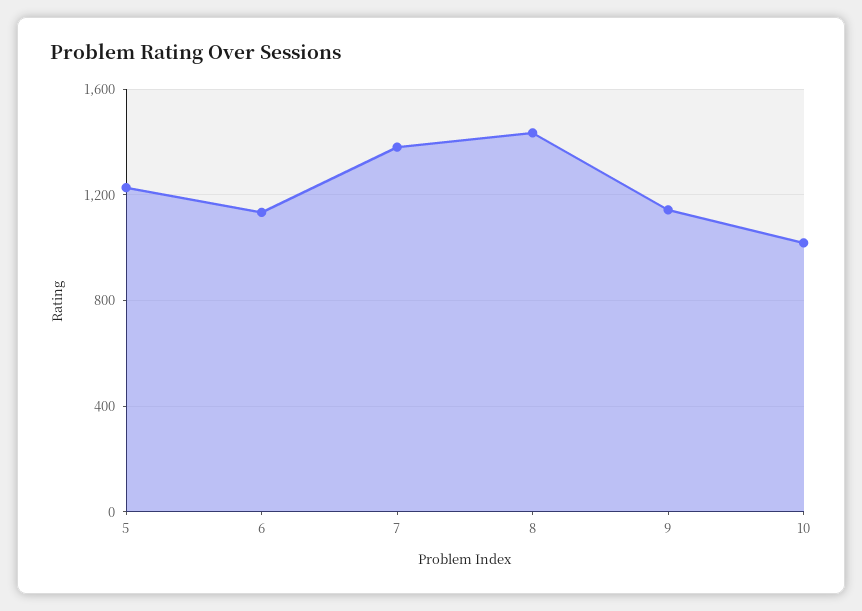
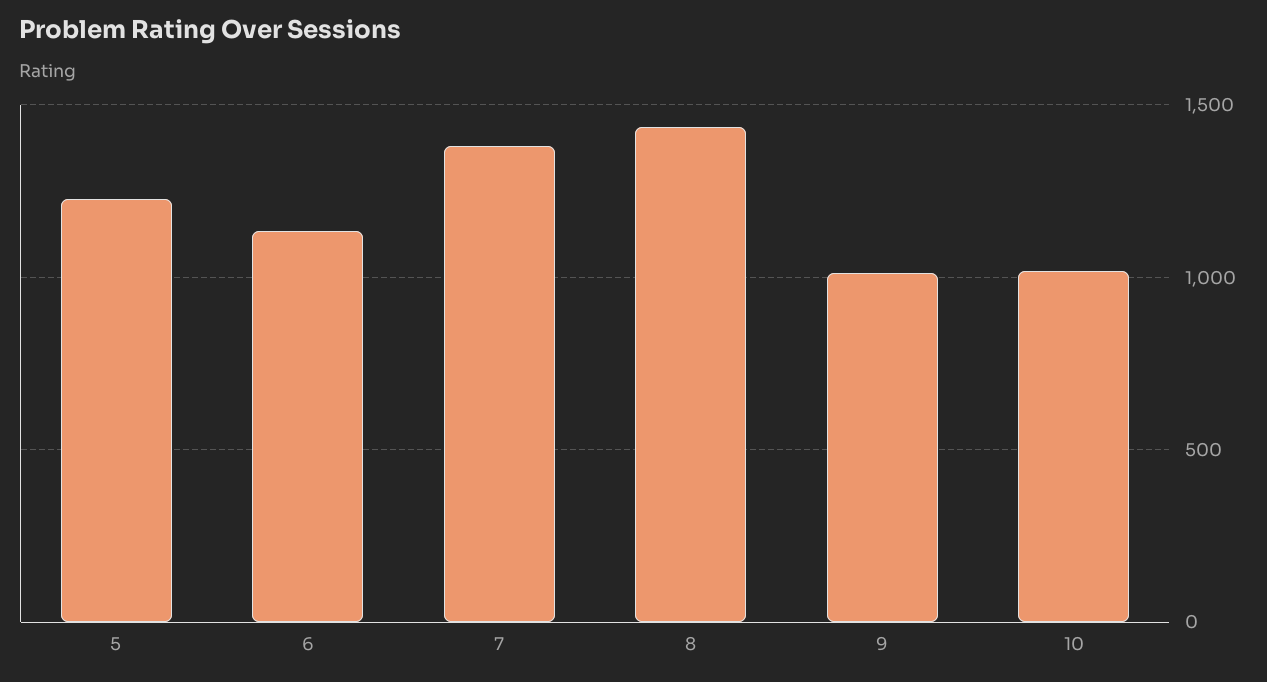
9: 1150 -> 1000

